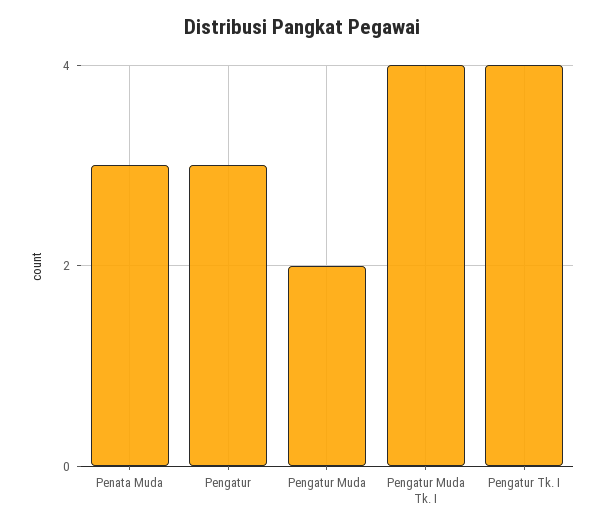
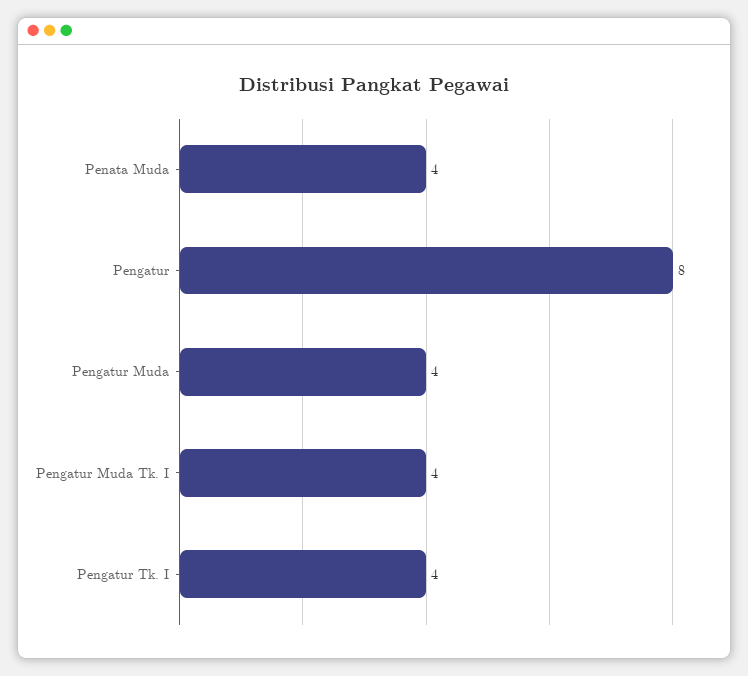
Penata Muda: 3 -> 4
Pengatur: 3 -> 8
Pengatur Muda: 2 -> 4

